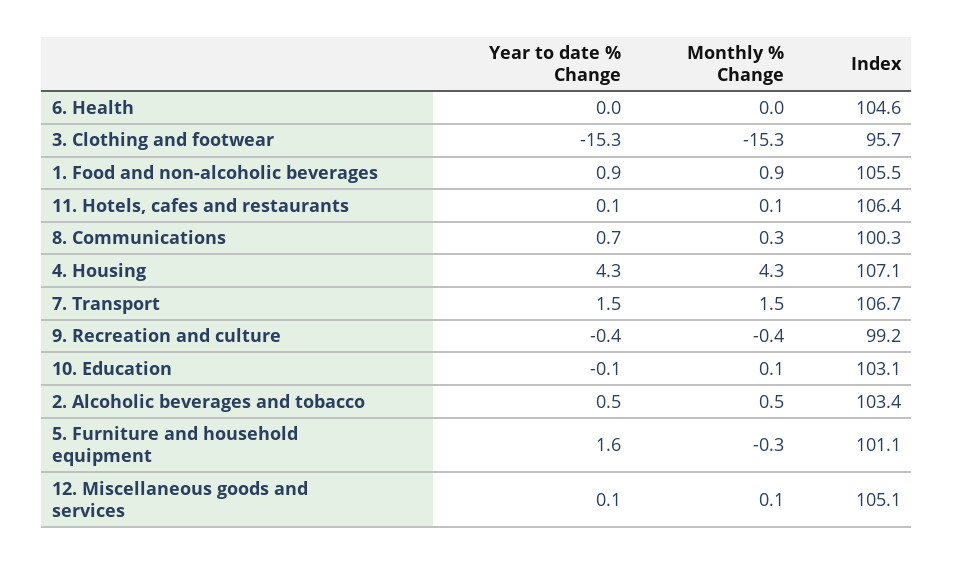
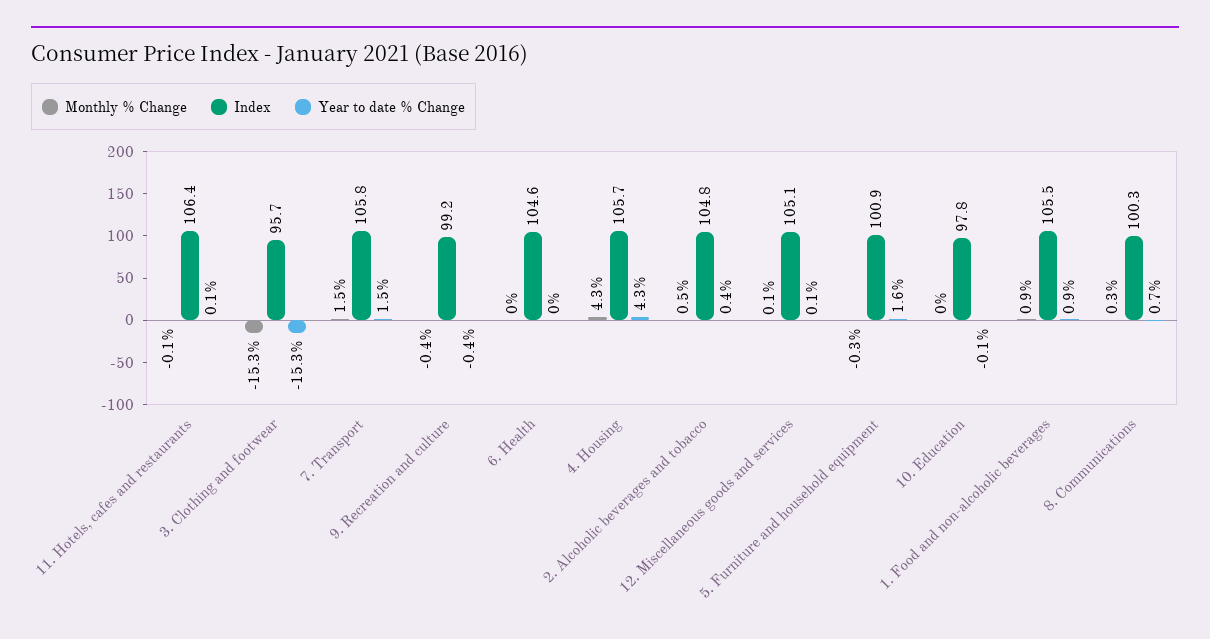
Monthly % Change, 11. Hotels, cafes and restaurants: 0.1 -> -0.1
Index, 4. Housing: 107.1 -> 105.7
Index, 7. Transport: 106.7 -> 105.8
Monthly % Change, 10. Education: 0.1 -> 0
Index, 10. Education: 103.1 -> 97.8
Year to date % Change, 2. Alcoholic beverages and tobacco: 0.5 -> 0.4
Index, 2. Alcoholic beverages and tobacco: 103.4 -> 104.8
Index, 5. Furniture and household equipment: 101.1 -> 100.9

